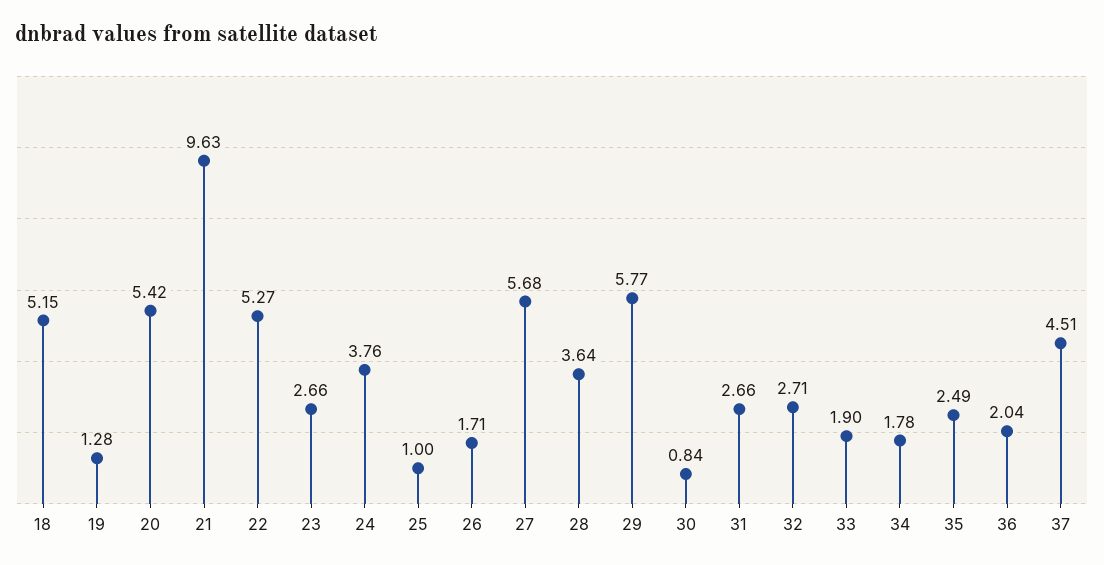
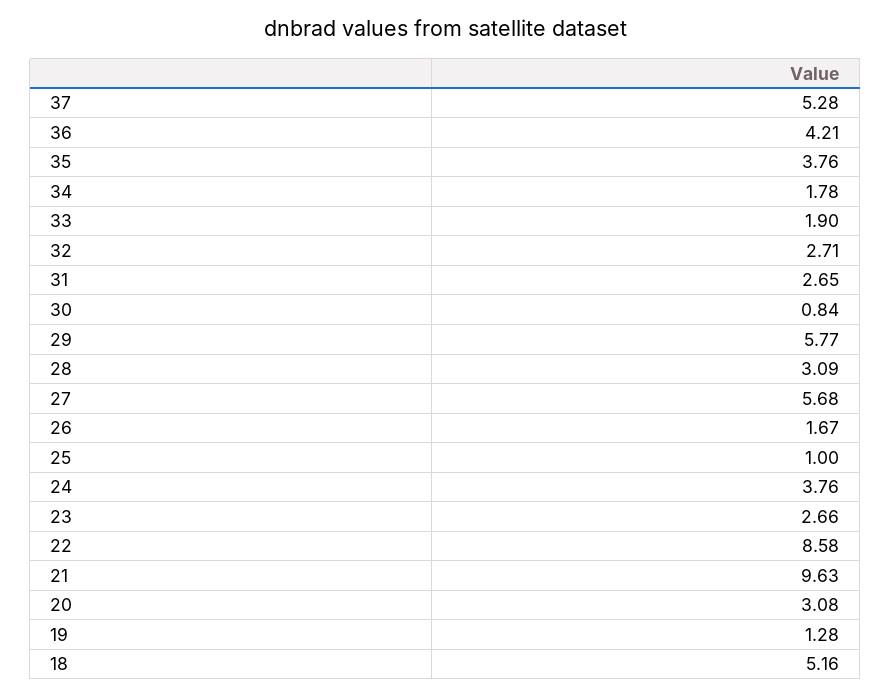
18: 5.15 -> 5.16
20: 5.42 -> 3.08
22: 5.27 -> 8.58
26: 1.71 -> 1.67
28: 3.64 -> 3.09
31: 2.66 -> 2.65
35: 2.49 -> 3.76
36: 2.04 -> 4.21
37: 4.51 -> 5.28

